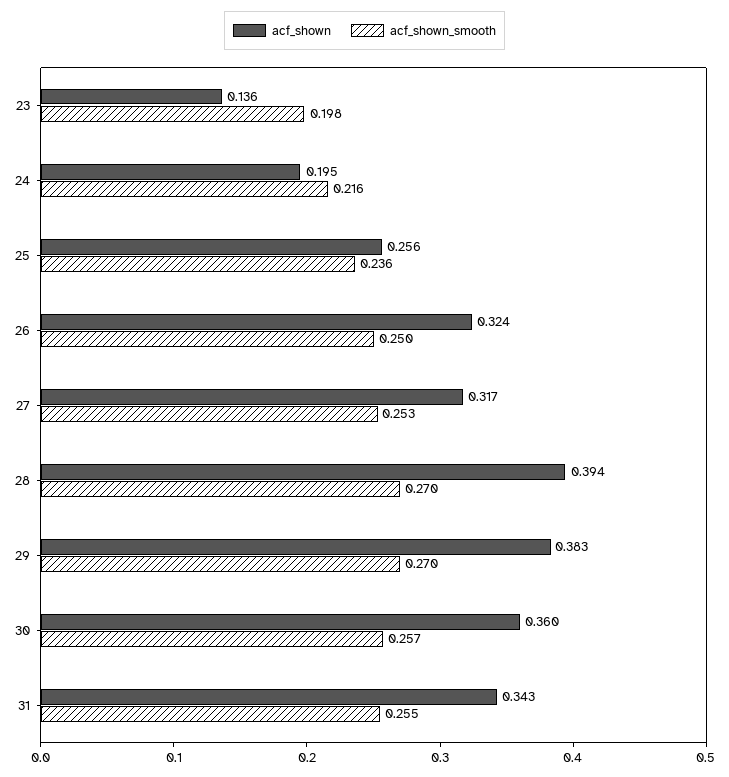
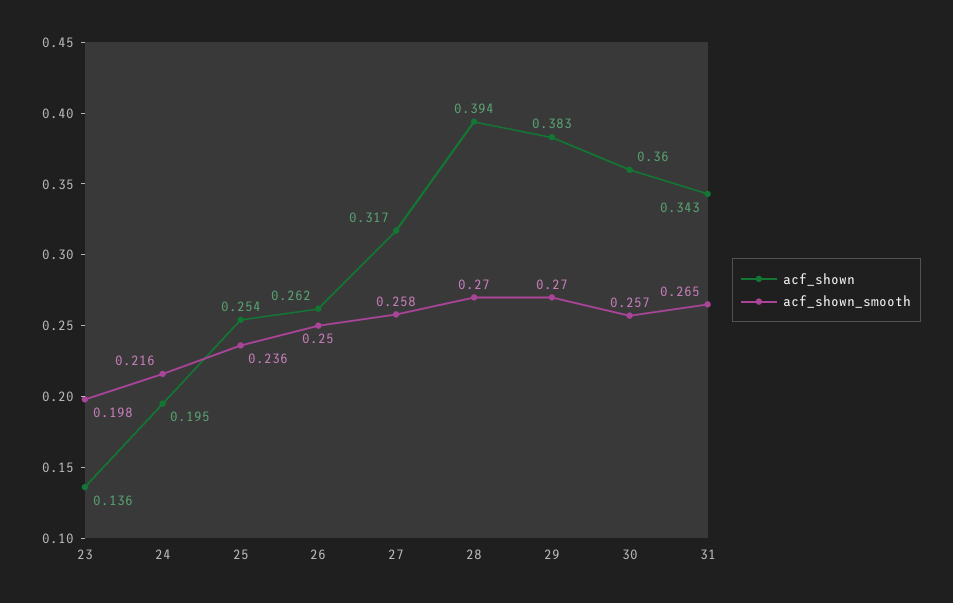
acf_shown, 25: 0.256 -> 0.254
acf_shown, 26: 0.324 -> 0.262
acf_shown_smooth, 27: 0.253 -> 0.258
acf_shown_smooth, 31: 0.255 -> 0.265

